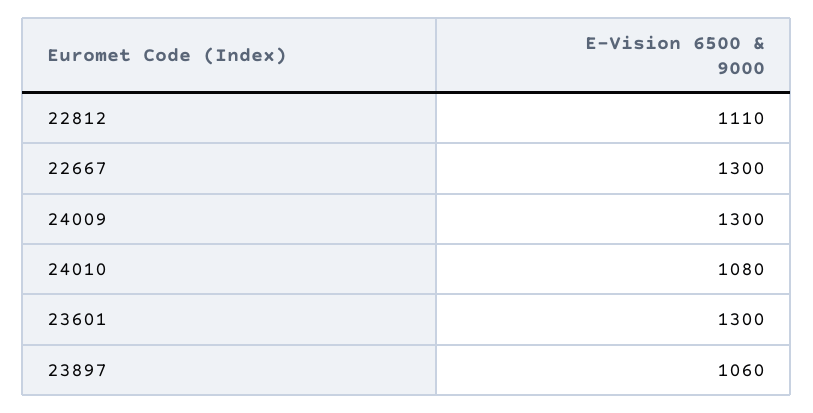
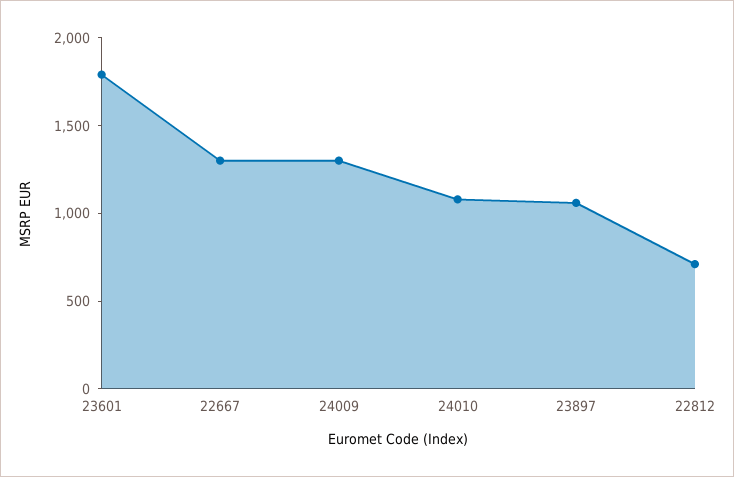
22812: 1110 -> 700
23601: 1300 -> 1800

